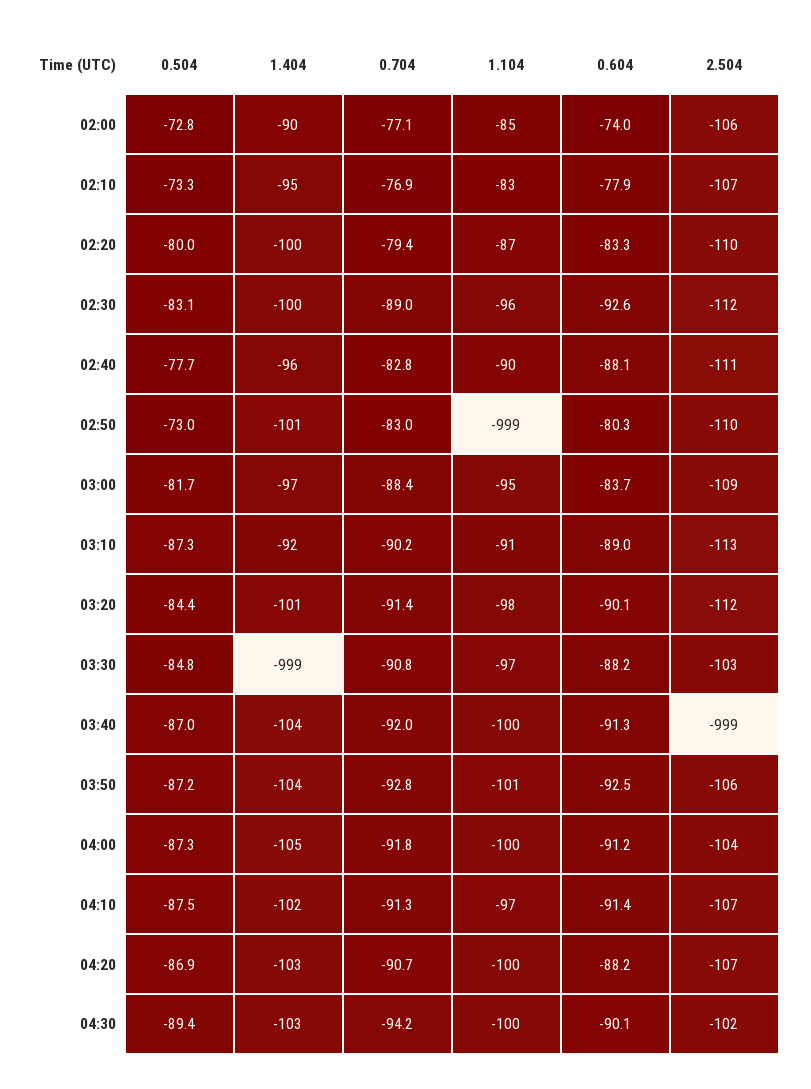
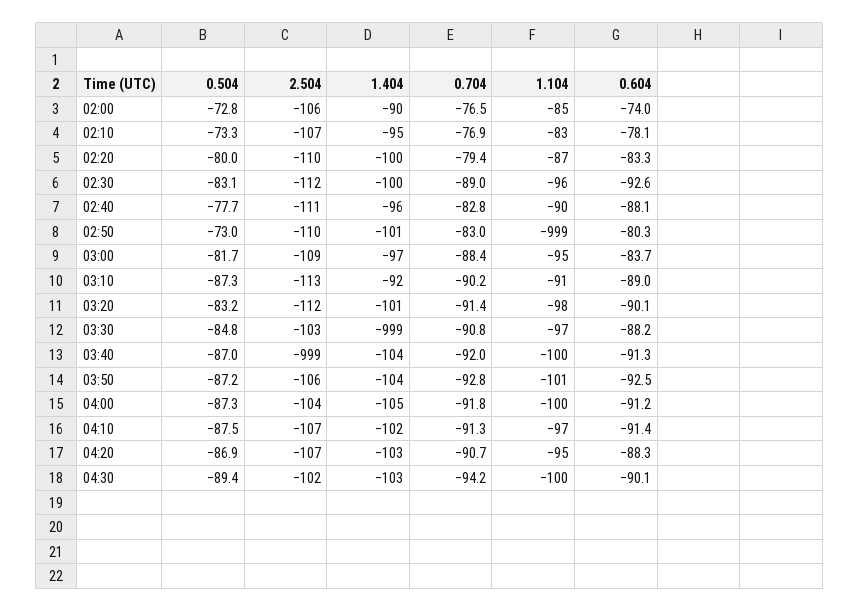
0.704, 02:00: -77.1 -> -76.5
0.604, 02:10: -77.9 -> -78.1
0.504, 03:20: -84.4 -> -83.2
1.104, 04:20: -100 -> -95
0.604, 04:20: -88.2 -> -88.3

